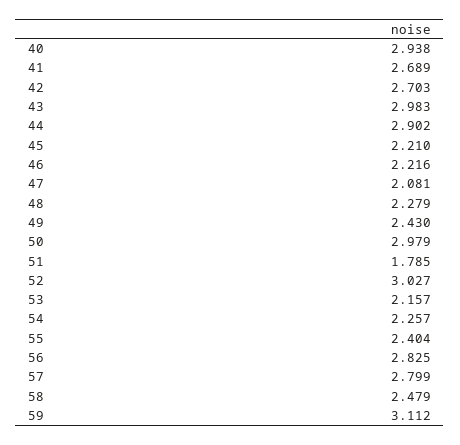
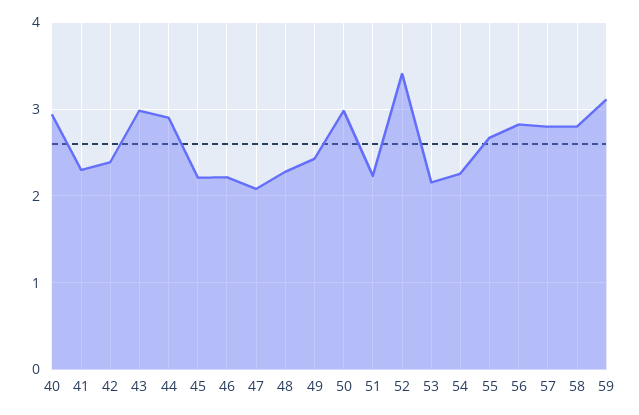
41: 2.689 -> 2.3
42: 2.703 -> 2.4
51: 1.785 -> 2.2
52: 3.027 -> 3.4
55: 2.404 -> 2.7
58: 2.479 -> 2.8

